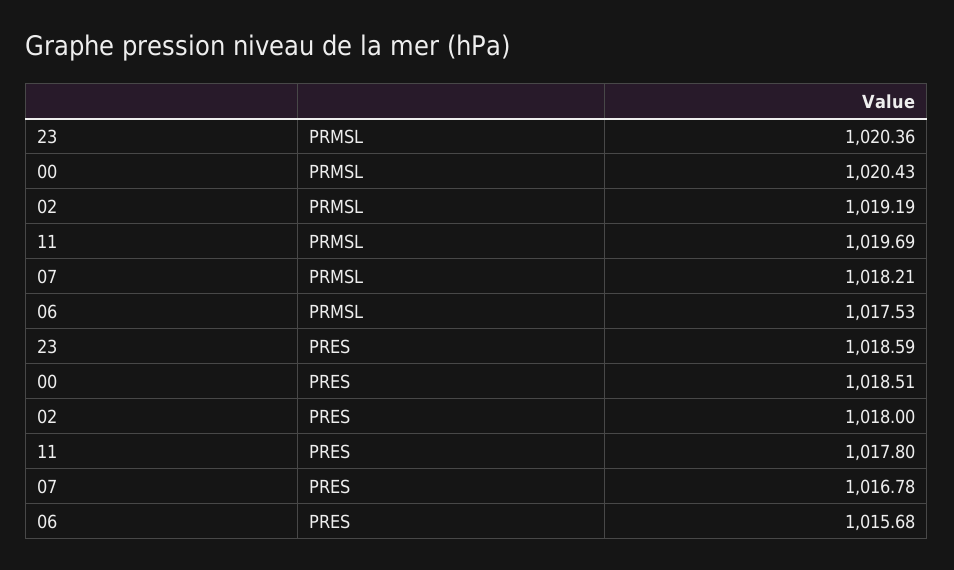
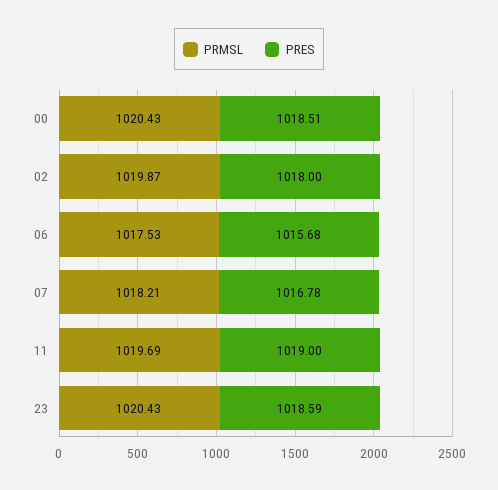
PRMSL, 23: 1020.36 -> 1020.43
PRMSL, 02: 1019.19 -> 1019.87
PRES, 11: 1017.8 -> 1019

